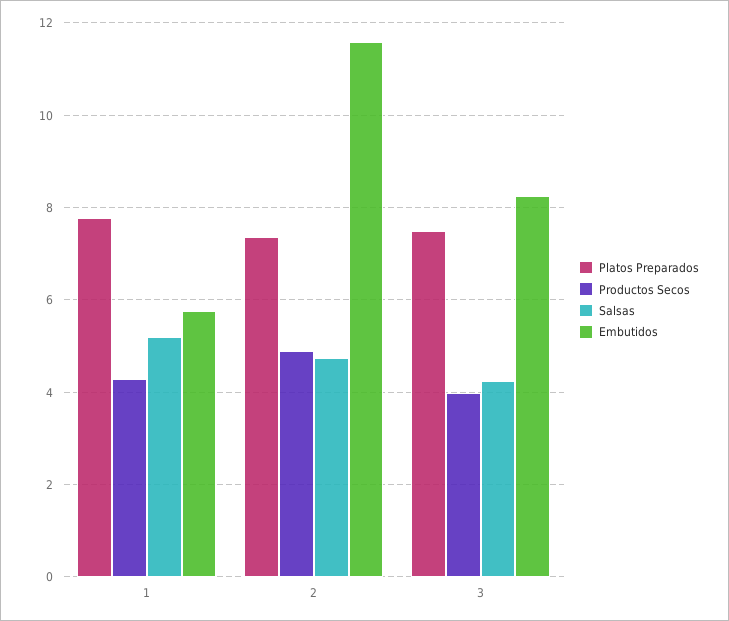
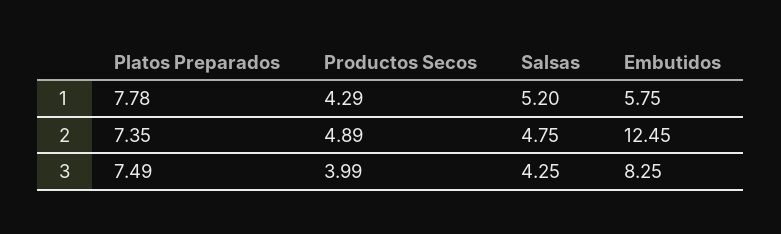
Embutidos, 2: 11.6 -> 12.45

